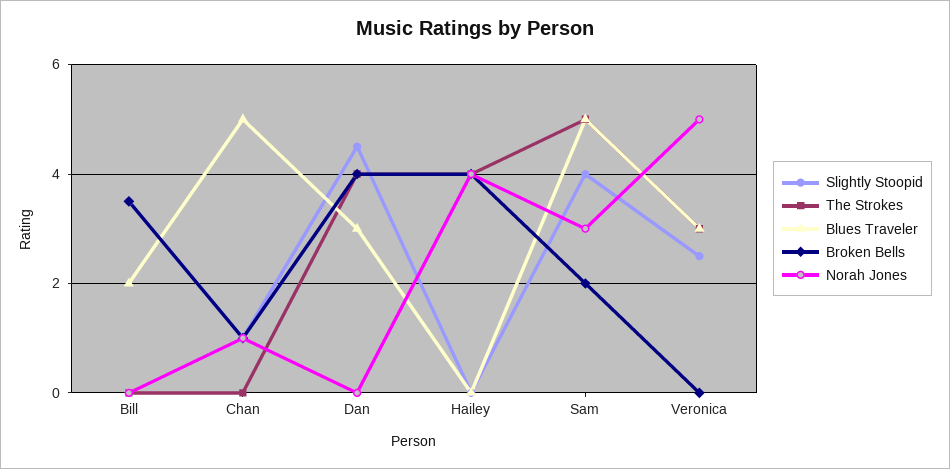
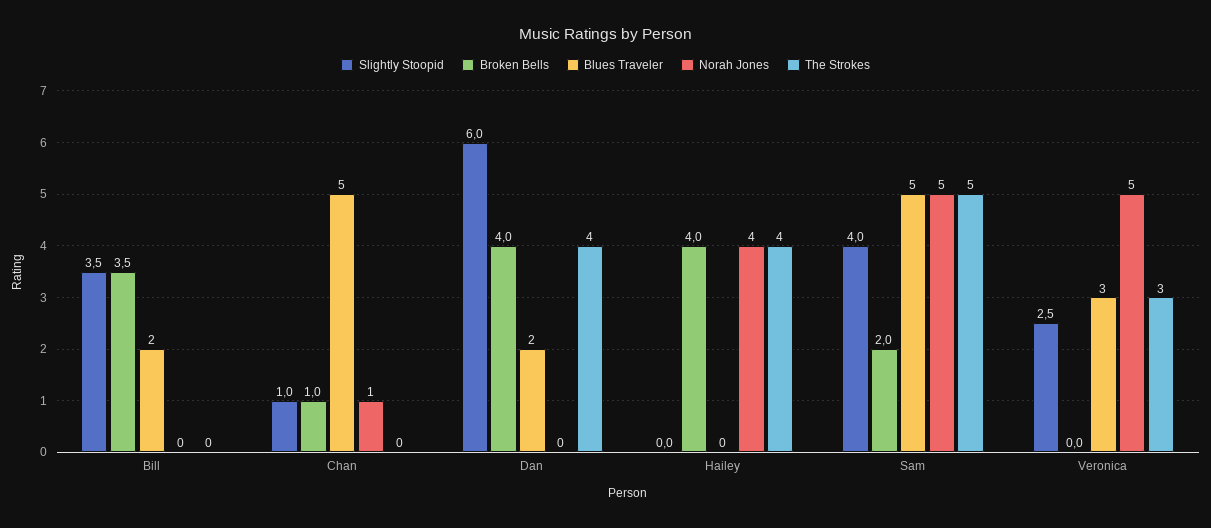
Slightly Stoopid, Dan: 4.5 -> 6
Blues Traveler, Dan: 3 -> 2
Norah Jones, Sam: 3 -> 5

